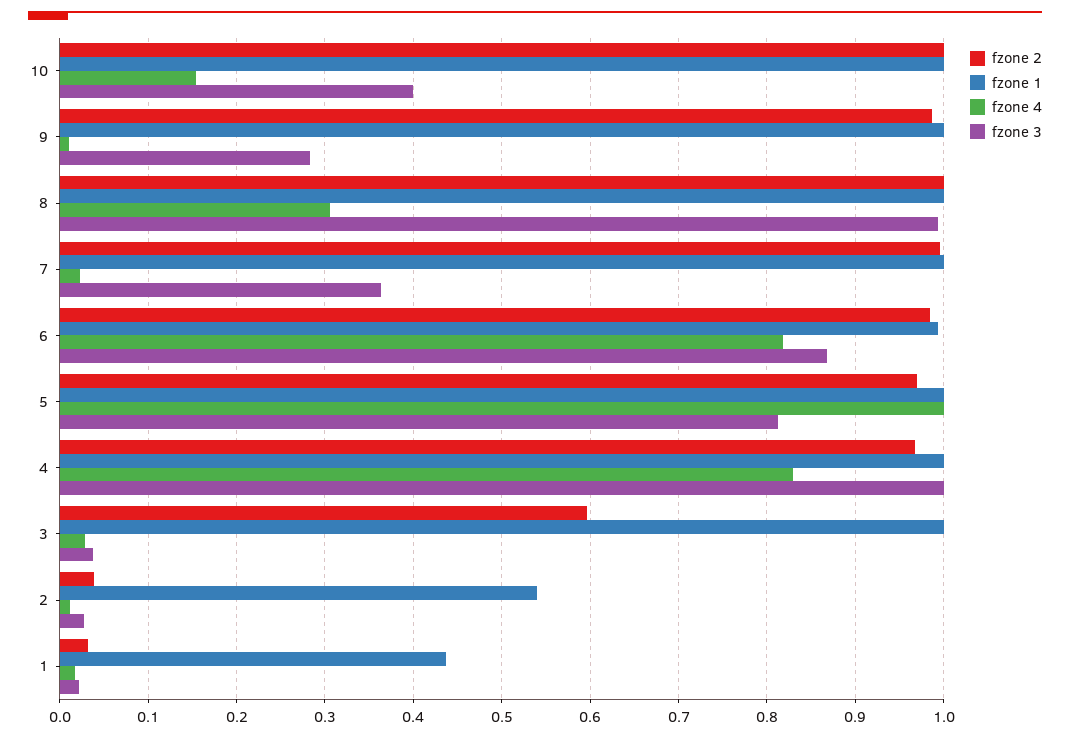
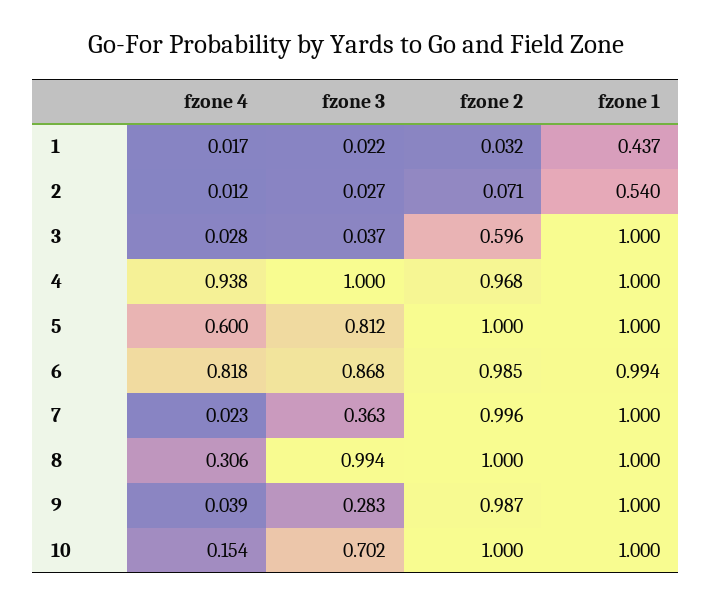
fzone 3, 10: 0.4 -> 0.702
fzone 4, 9: 0.01 -> 0.039
fzone 2, 5: 0.97 -> 1
fzone 4, 5: 1 -> 0.6
fzone 4, 4: 0.83 -> 0.938
fzone 2, 2: 0.04 -> 0.071

